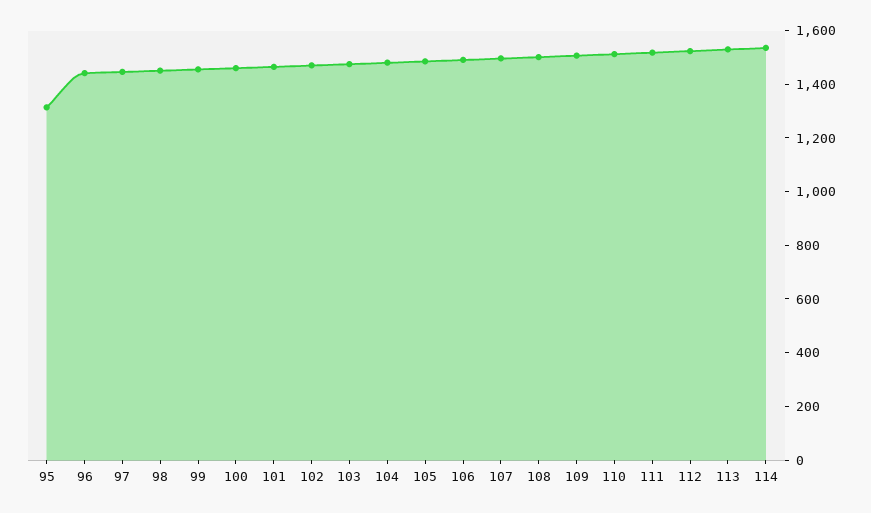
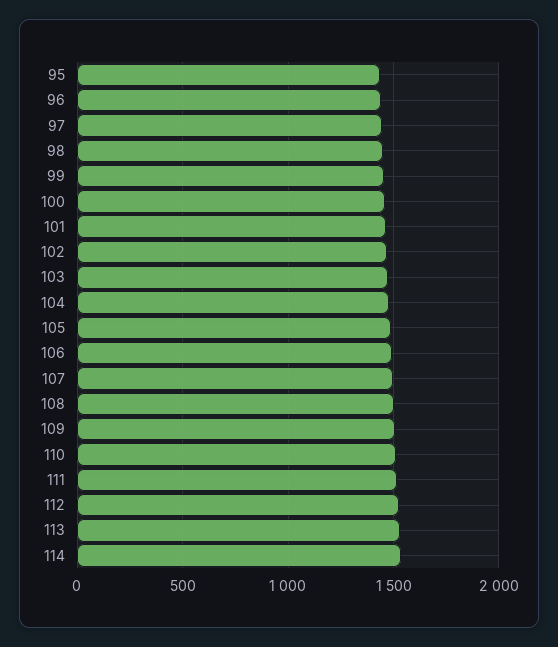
95: 1300 -> 1450

